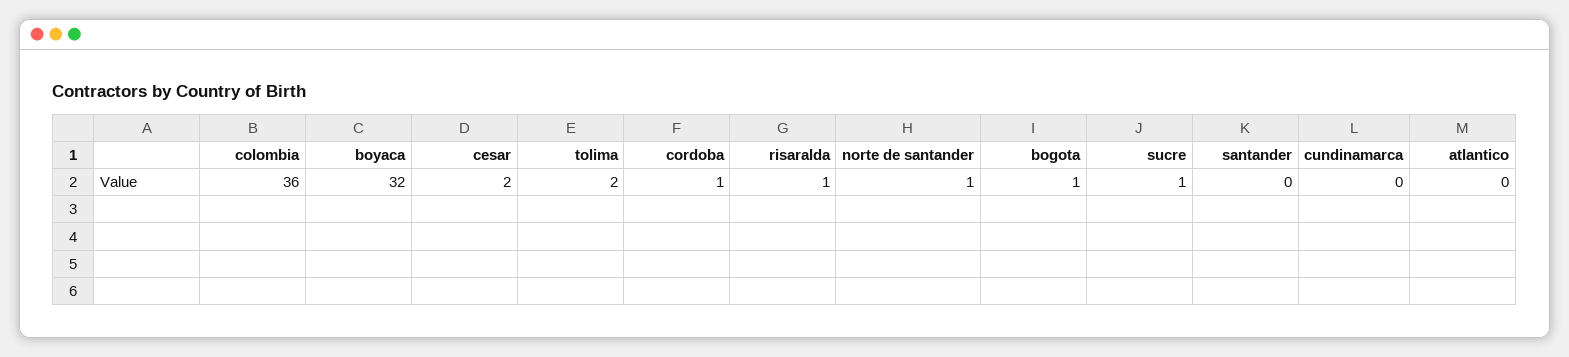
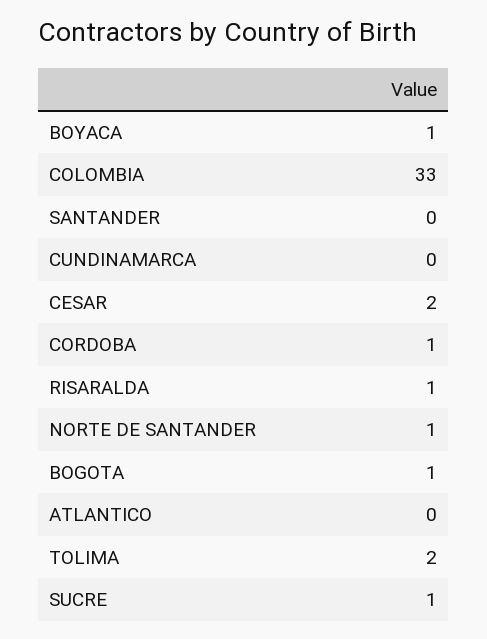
colombia: 36 -> 33
boyaca: 32 -> 1

